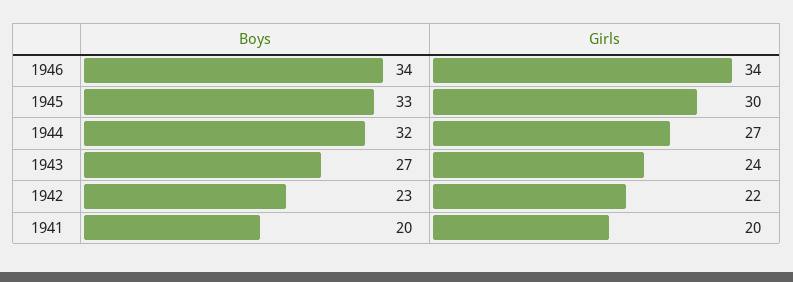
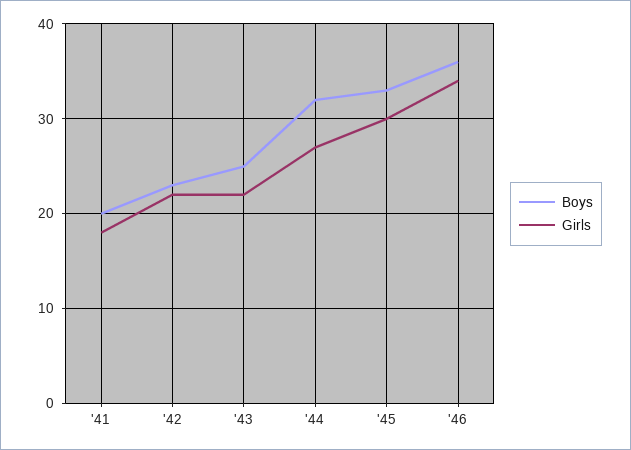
Boys, 1946: 34 -> 36
Boys, 1943: 27 -> 25
Girls, 1943: 24 -> 22
Girls, 1941: 20 -> 18

